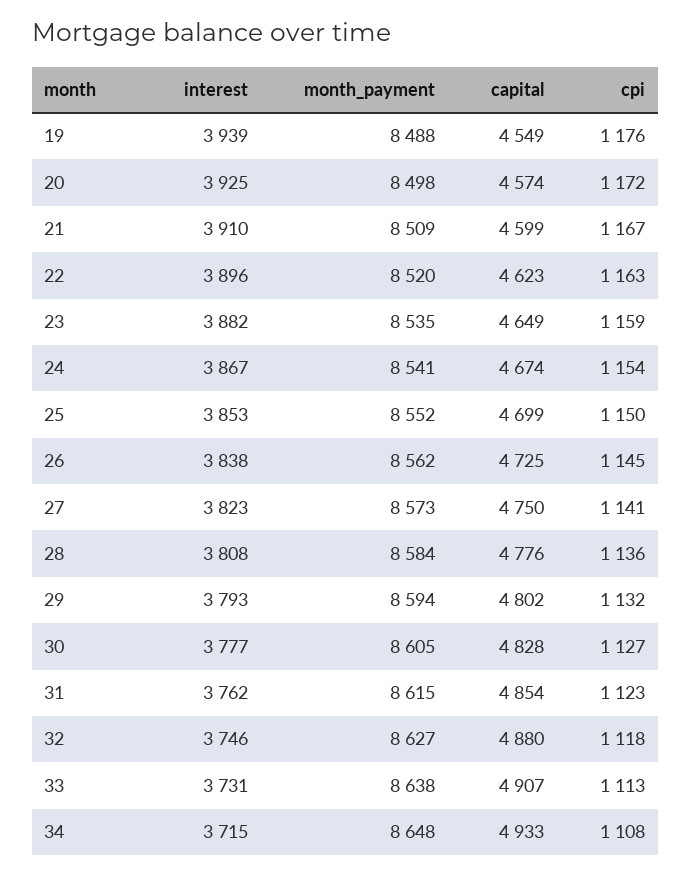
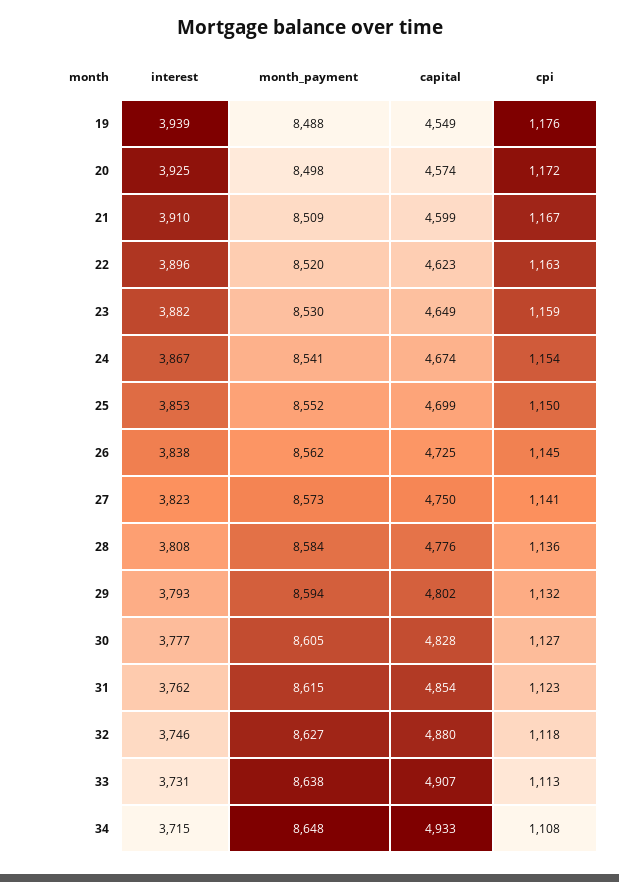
month_payment, 23: 8535 -> 8530

